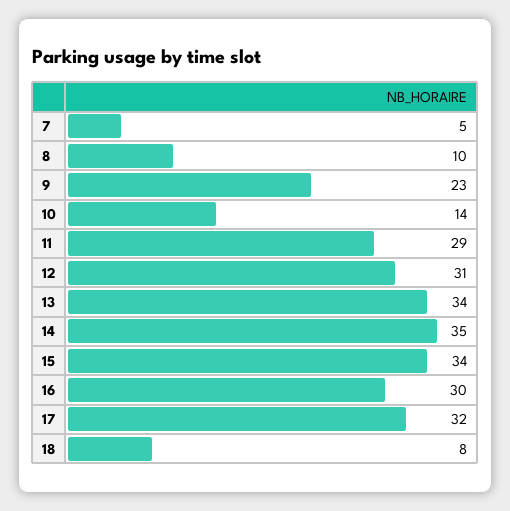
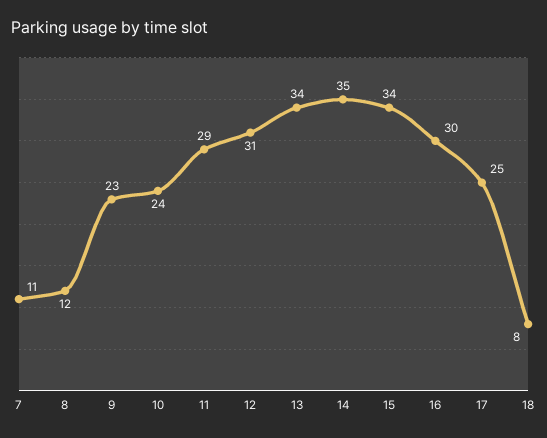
7: 5 -> 11
8: 10 -> 12
10: 14 -> 24
17: 32 -> 25

